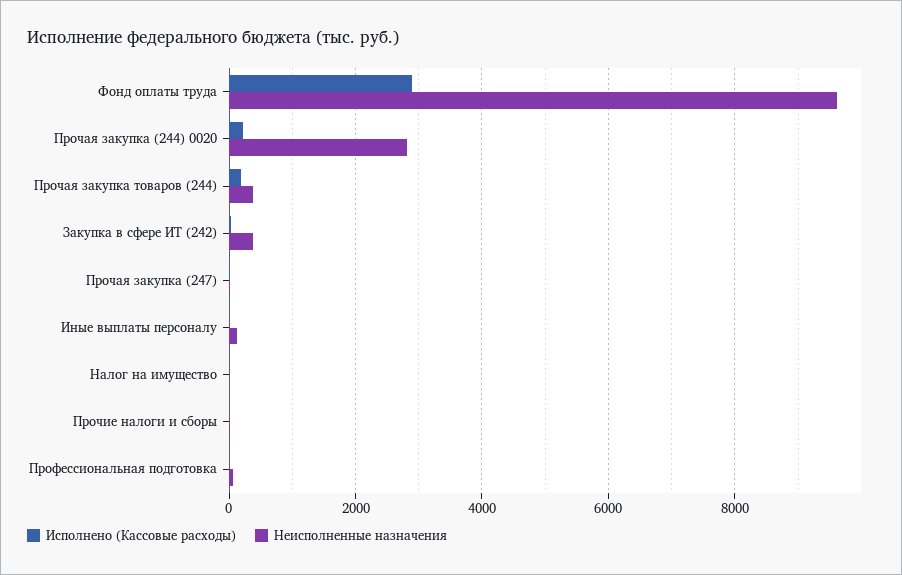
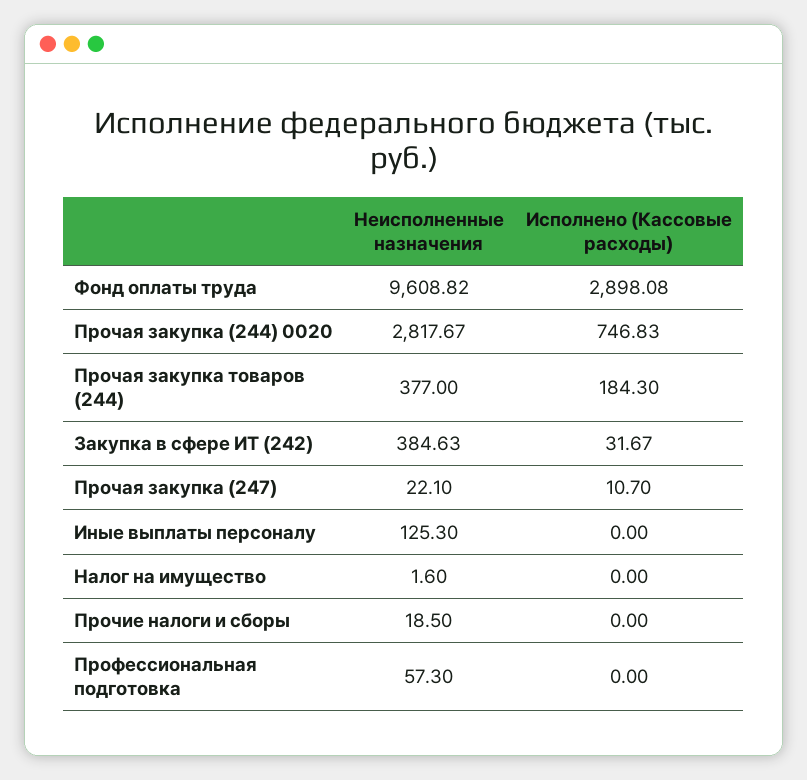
Исполнено (Кассовые расходы), Прочая закупка (244) 0020: 200 -> 746.83

